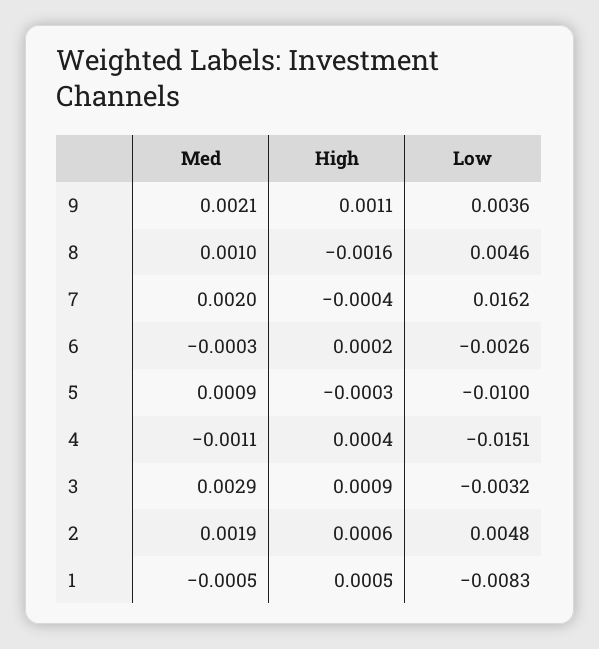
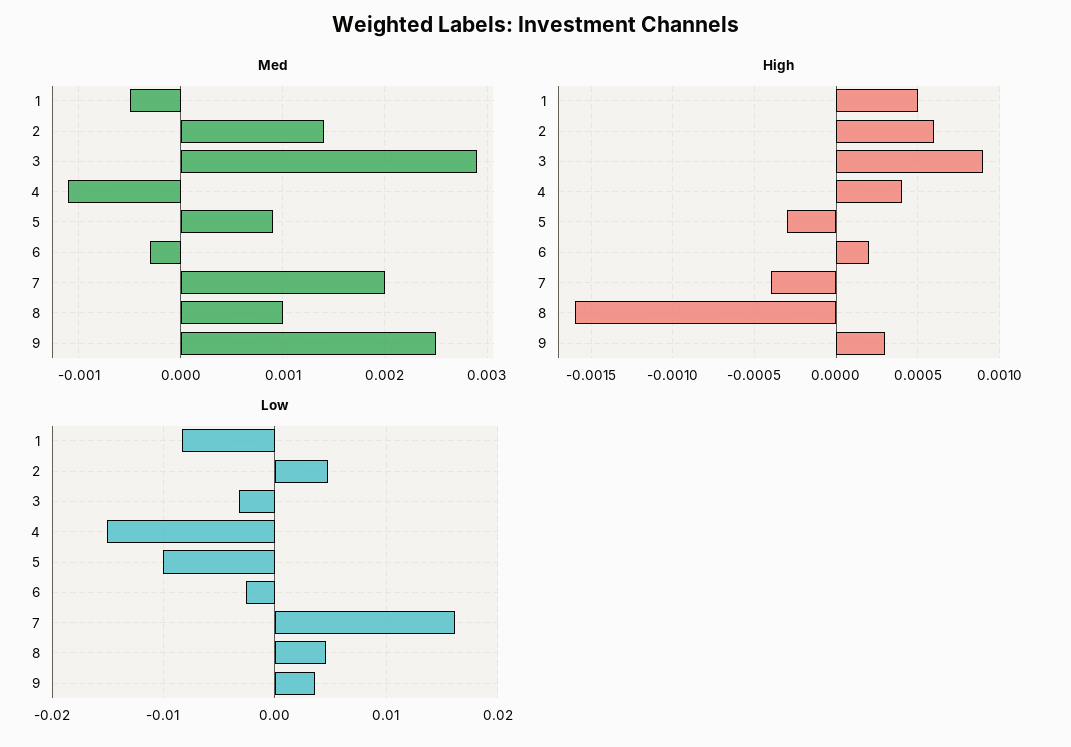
Med, 9: 0.0021 -> 0.0025
High, 9: 0.0011 -> 0.0003
Med, 2: 0.0019 -> 0.0014

